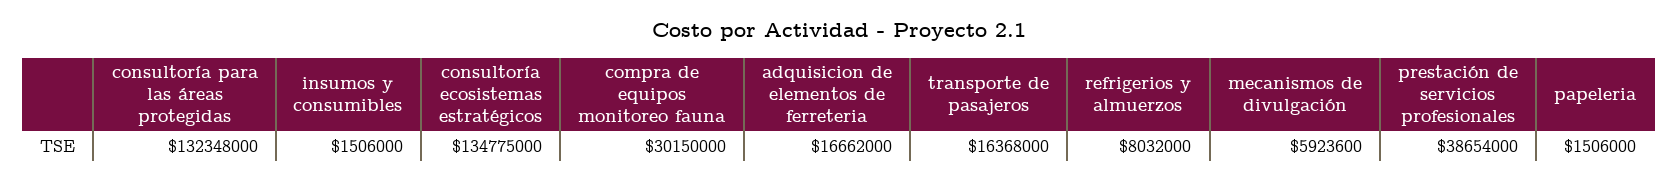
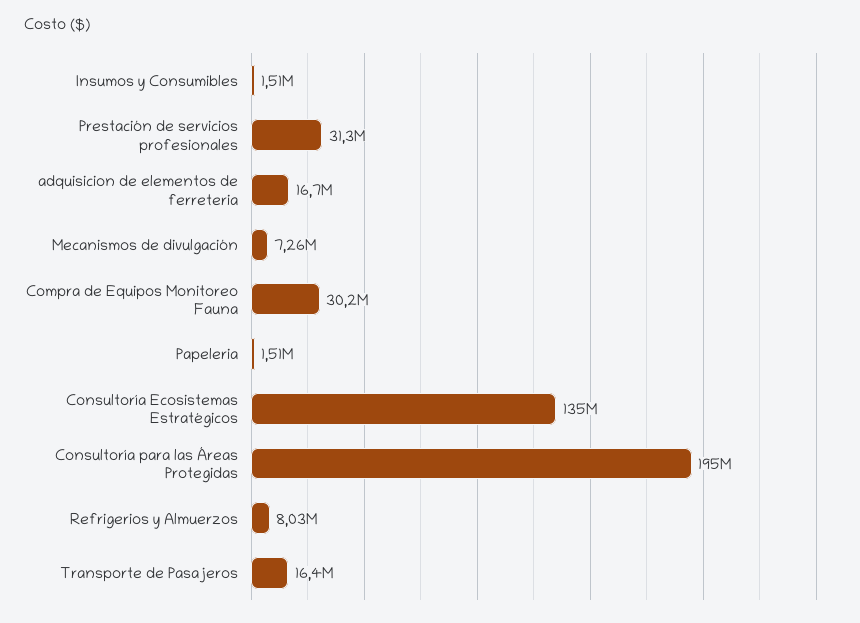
consultoría para las áreas protegidas: 132348000 -> 195000000
mecanismos de divulgación: 5923600 -> 7260000
prestación de servicios profesionales: 38654000 -> 31300000

